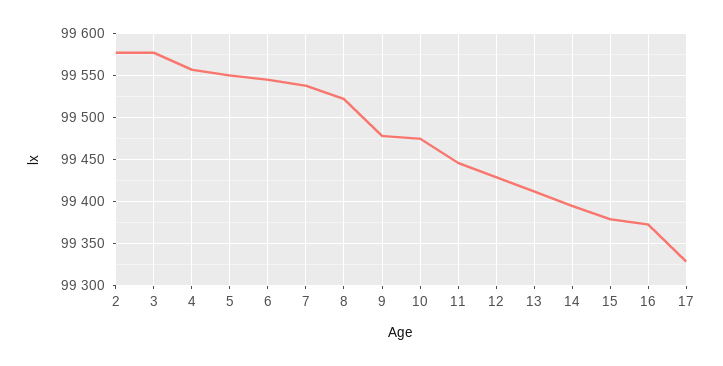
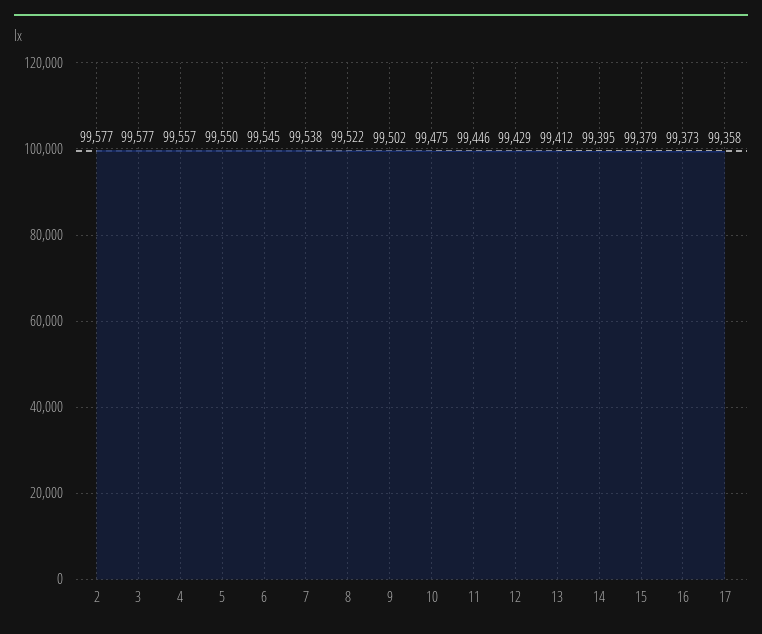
9: 99480 -> 99502
17: 99330 -> 99358

